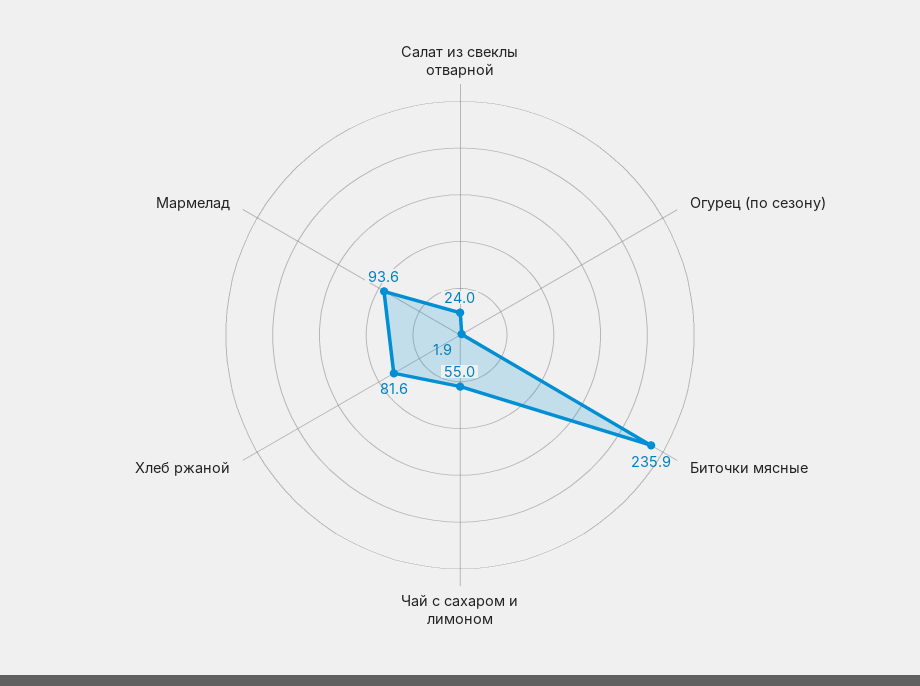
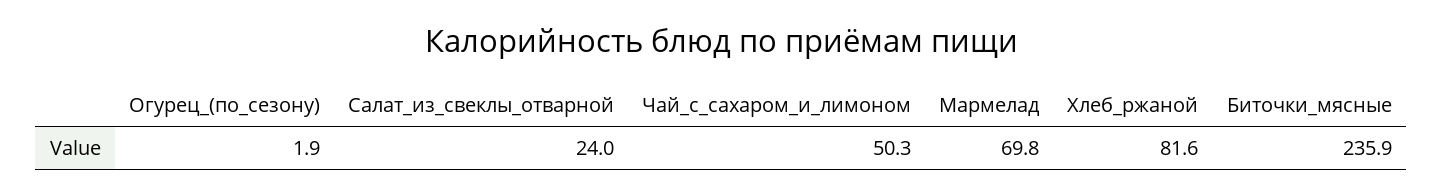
Чай с сахаром и лимоном: 55 -> 50.3
Мармелад: 93.6 -> 69.8

